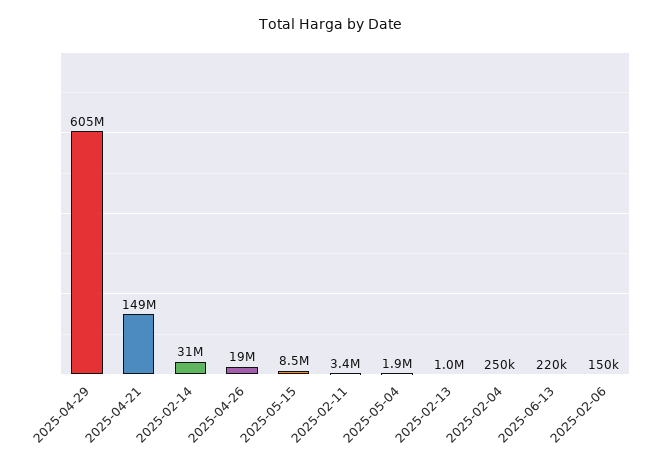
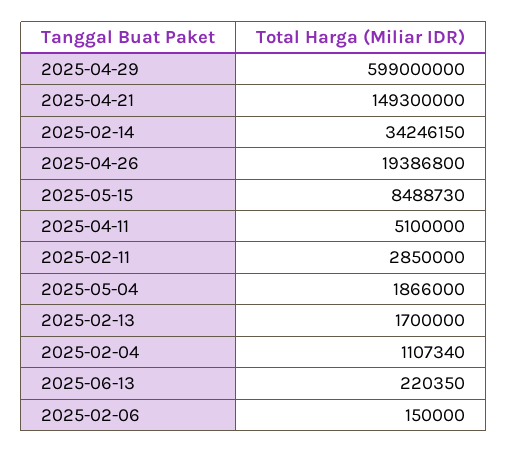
2025-04-29: 605000000 -> 599000000
2025-02-14: 31000000 -> 34246150
2025-02-11: 3400000 -> 2850000
2025-02-13: 1000000 -> 1700000
2025-02-04: 250000 -> 1107340
2025-04-11: none -> 5100000

